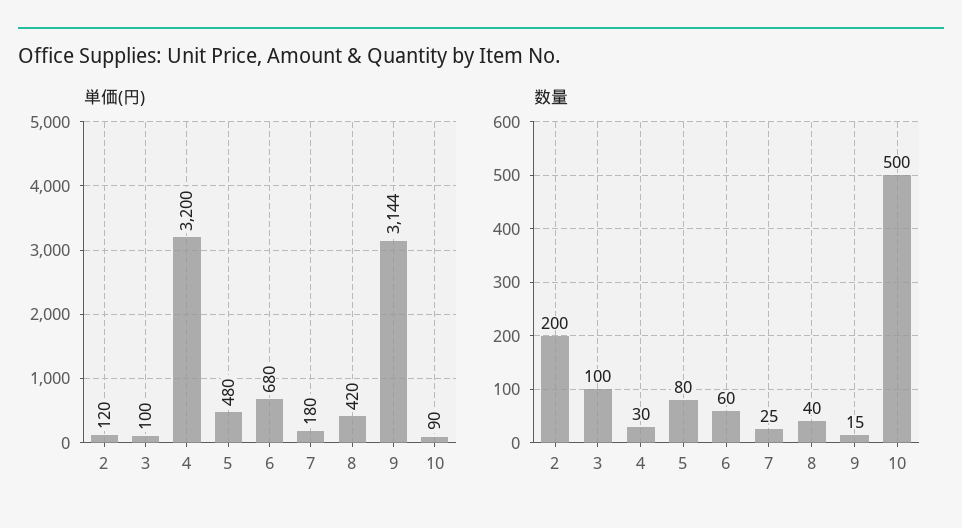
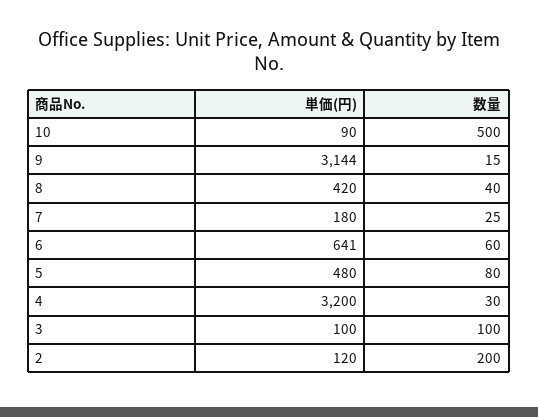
単価(円), 6: 680 -> 641

